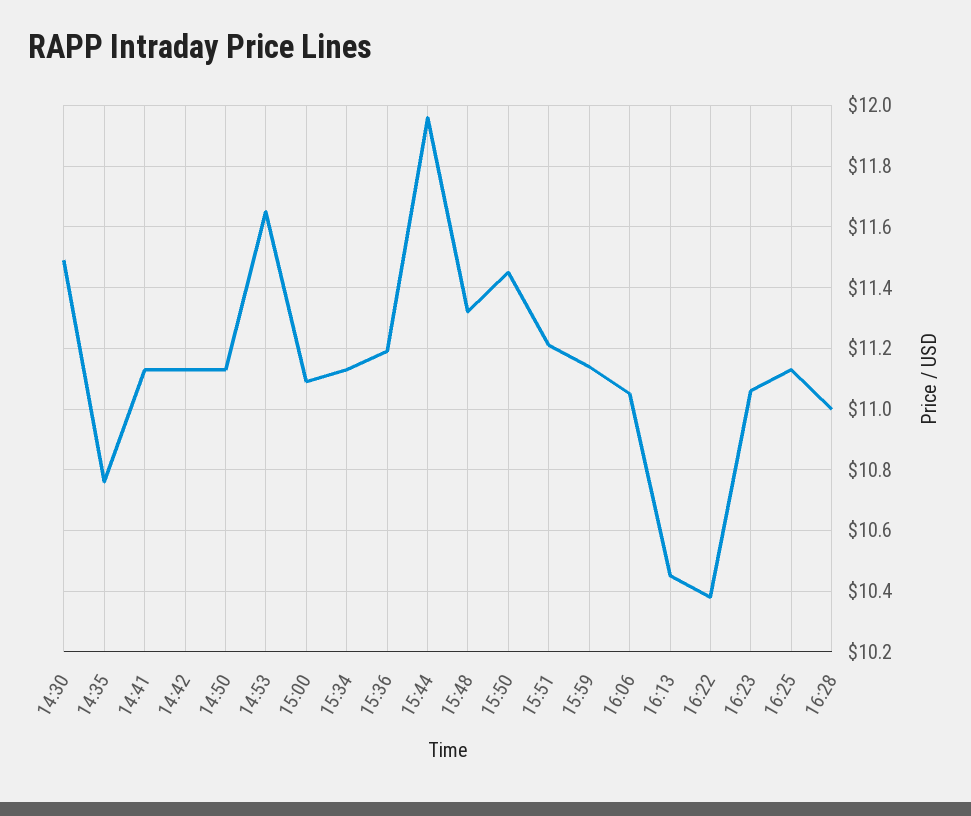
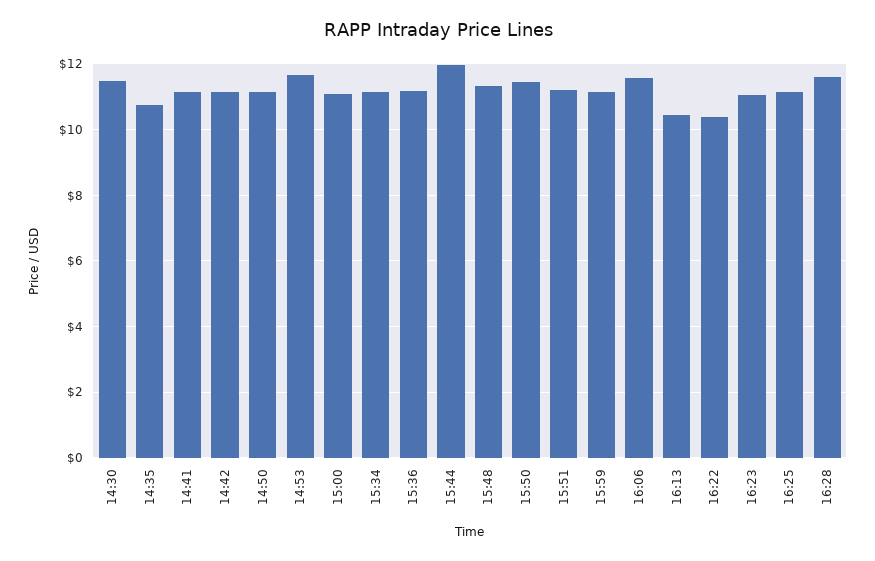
16:06: 11.05 -> 11.6
16:28: 11 -> 11.6

